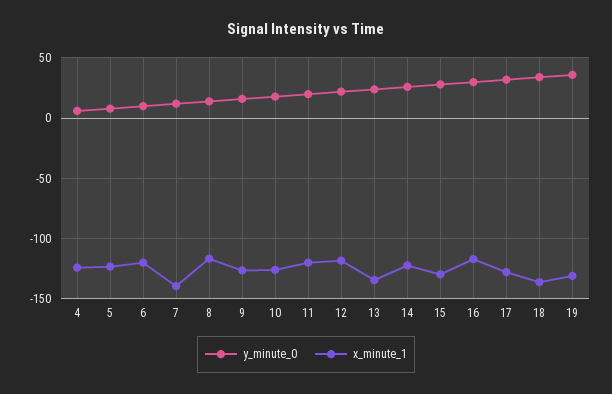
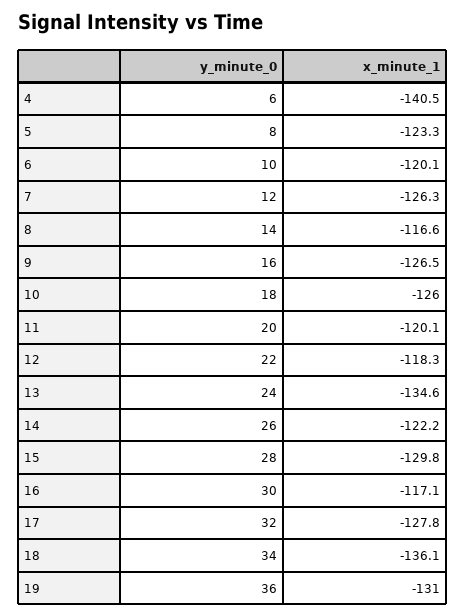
x_minute_1, 4: -125 -> -140.5
x_minute_1, 7: -140 -> -126.3

